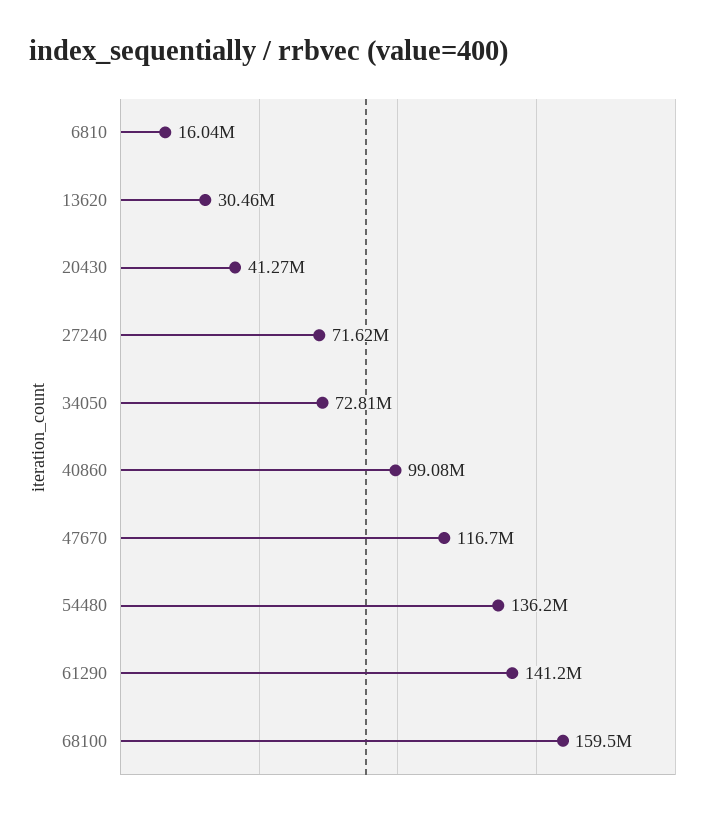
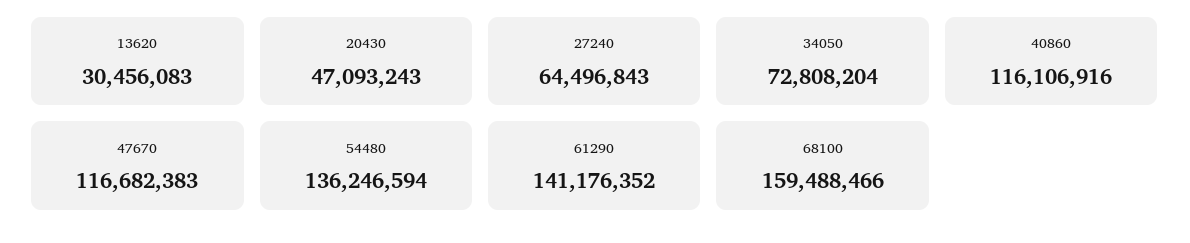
6810: 16040000 -> none
20430: 41270000 -> 47093243
27240: 71620000 -> 64496843
40860: 99080000 -> 116106916

